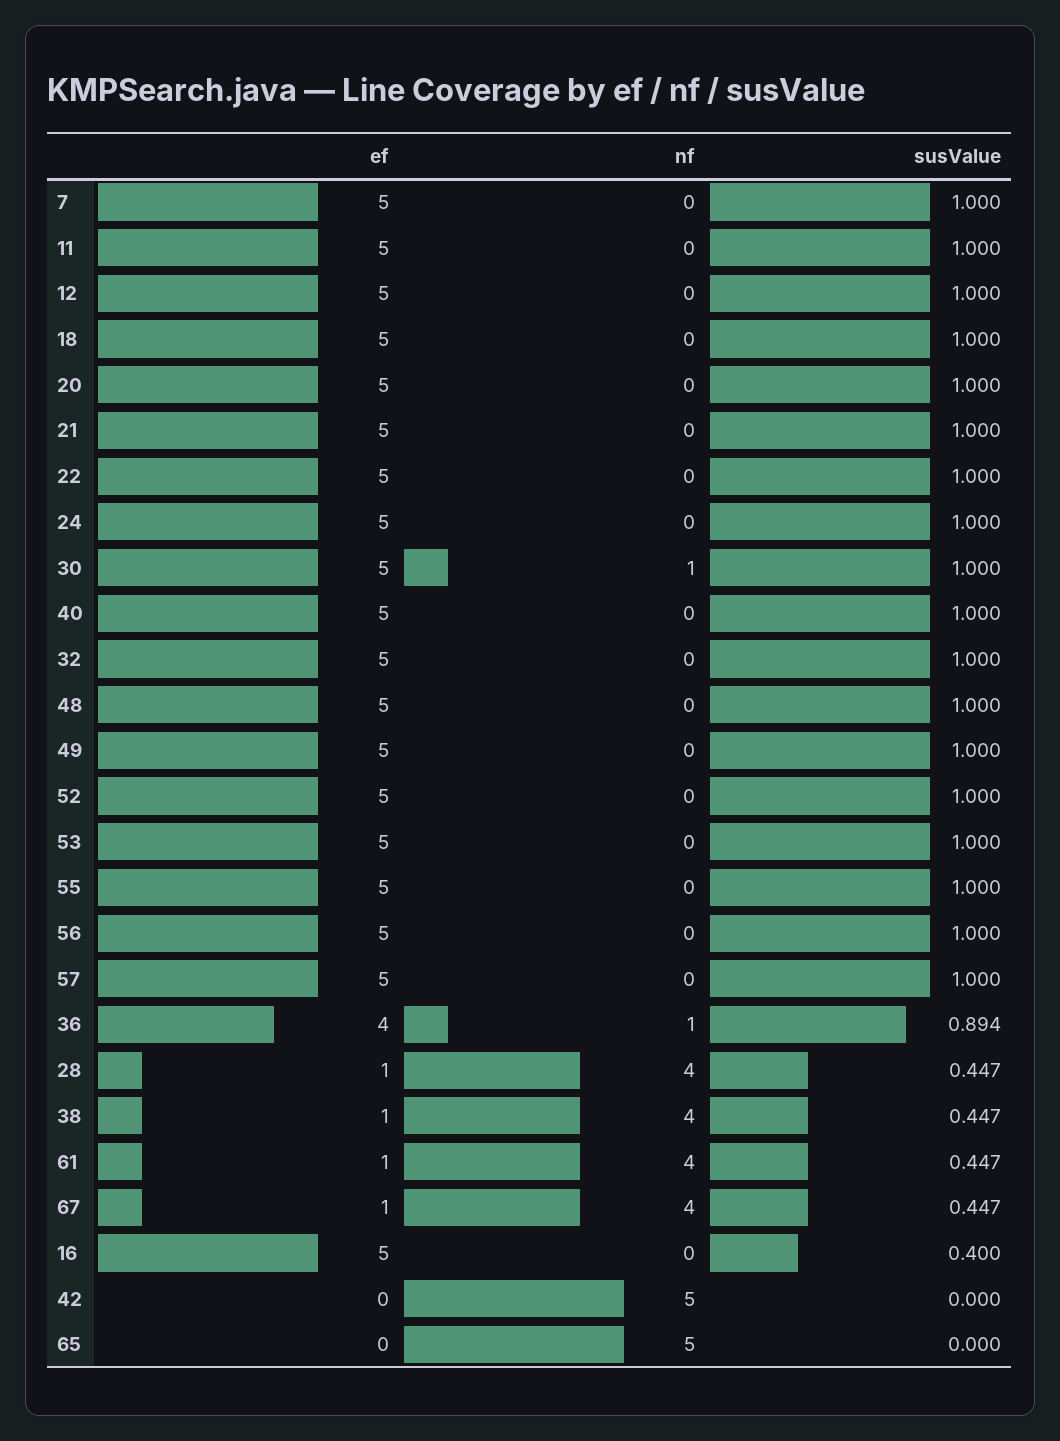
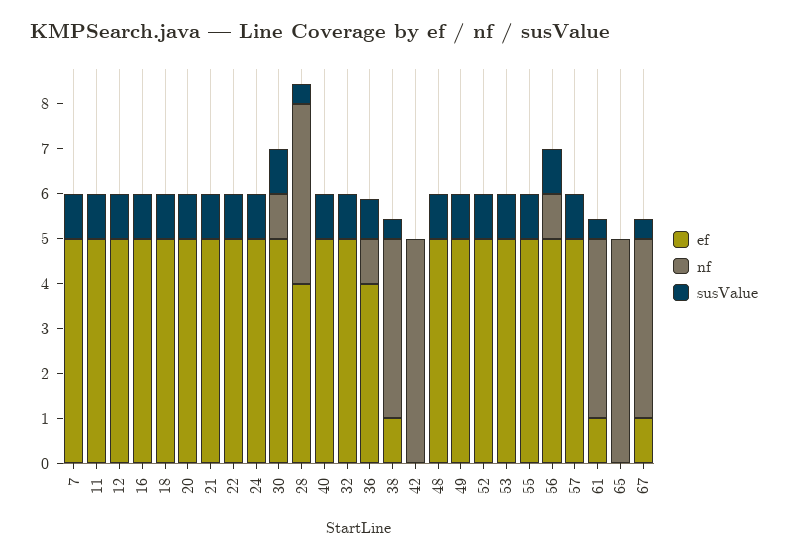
nf, 56: 0 -> 1
ef, 28: 1 -> 4
susValue, 16: 0.4 -> 1

